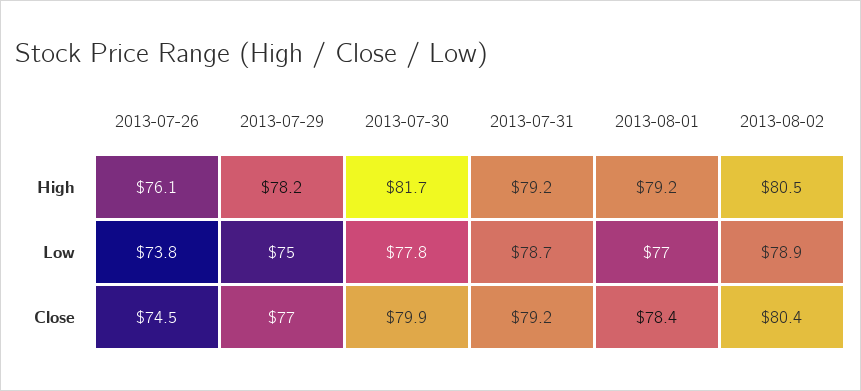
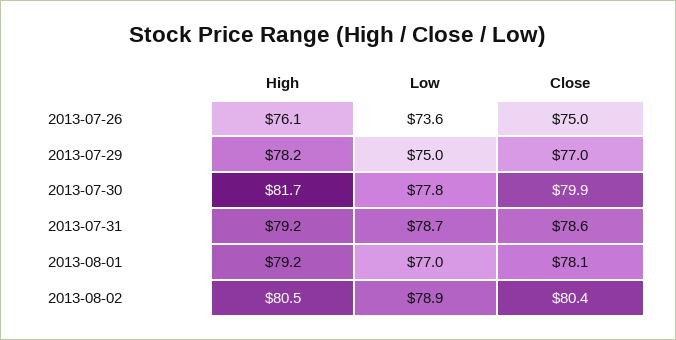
2013-07-26, Low: 73.8 -> 73.6
2013-07-26, Close: 74.5 -> 75
2013-07-31, Close: 79.2 -> 78.6
2013-08-01, Close: 78.4 -> 78.1

